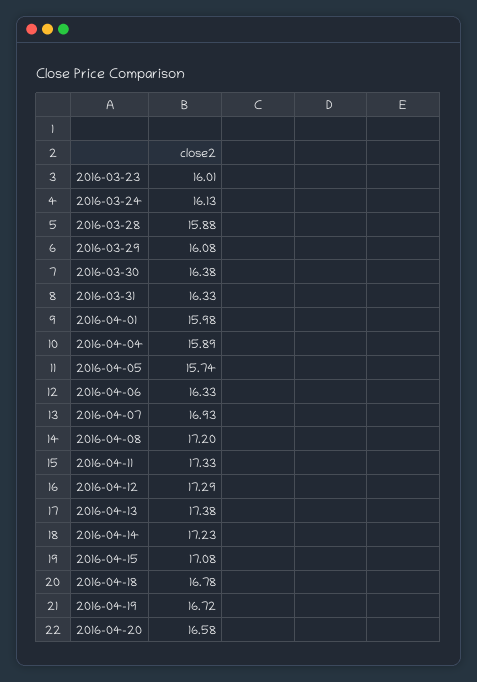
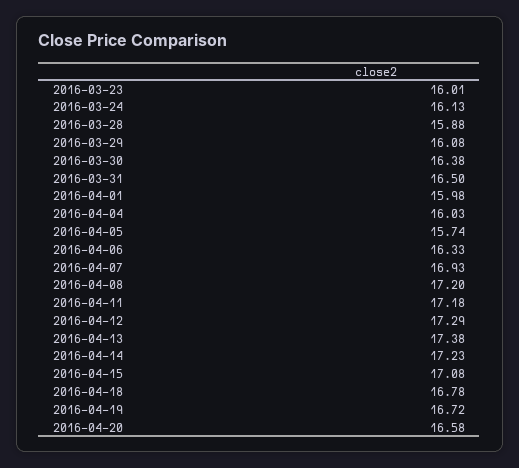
2016-03-31: 16.33 -> 16.5
2016-04-04: 15.89 -> 16.03
2016-04-11: 17.33 -> 17.18

